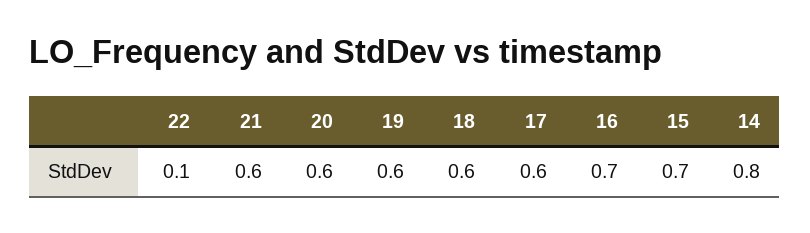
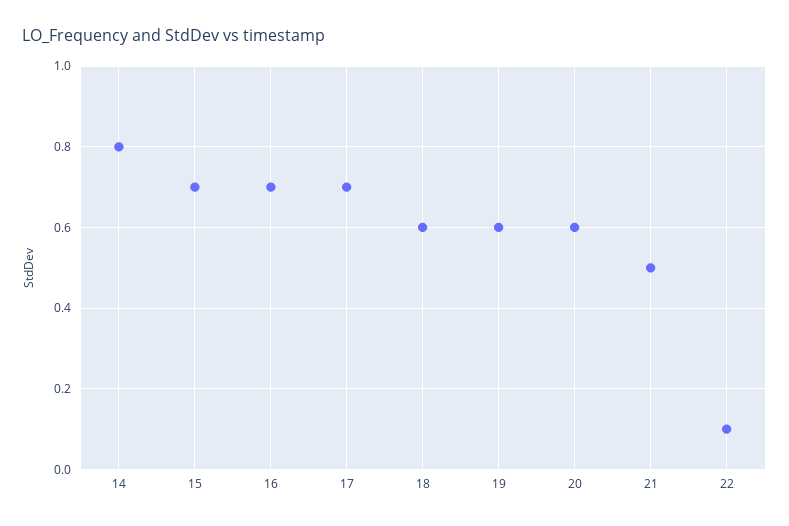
21: 0.6 -> 0.5
17: 0.6 -> 0.7

